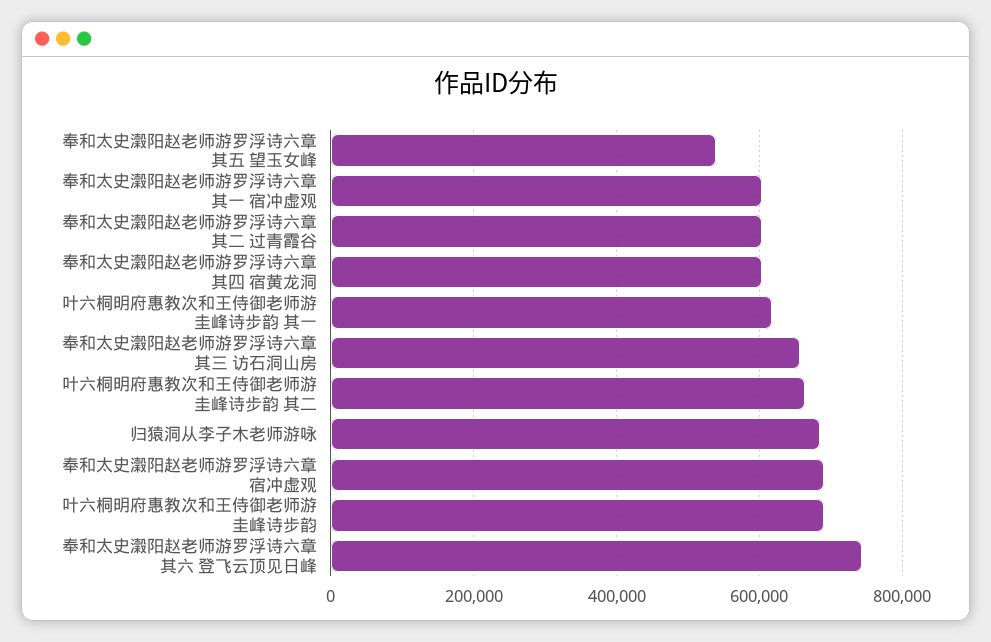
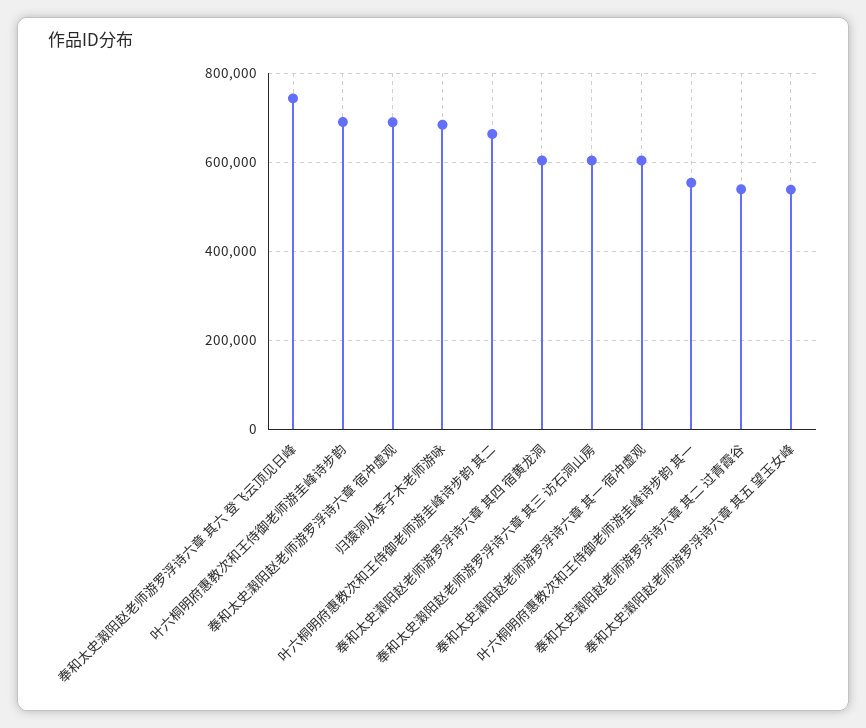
奉和太史瀔阳赵老师游罗浮诗六章 其二 过青霞谷: 600000 -> 540000
叶六桐明府惠教次和王侍御老师游圭峰诗步韵 其一: 620000 -> 560000
奉和太史瀔阳赵老师游罗浮诗六章 其三 访石洞山房: 660000 -> 600000

